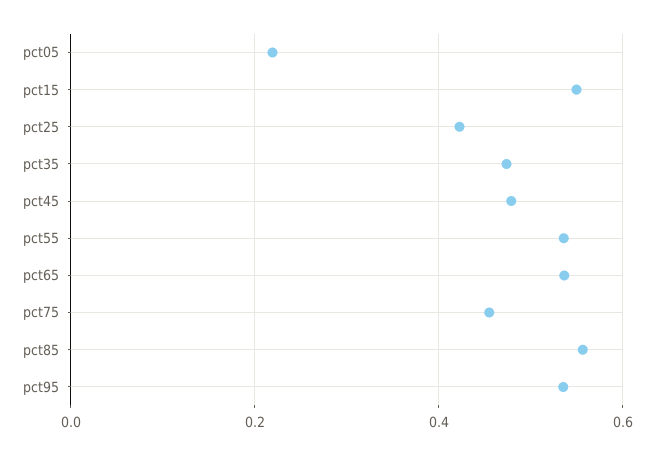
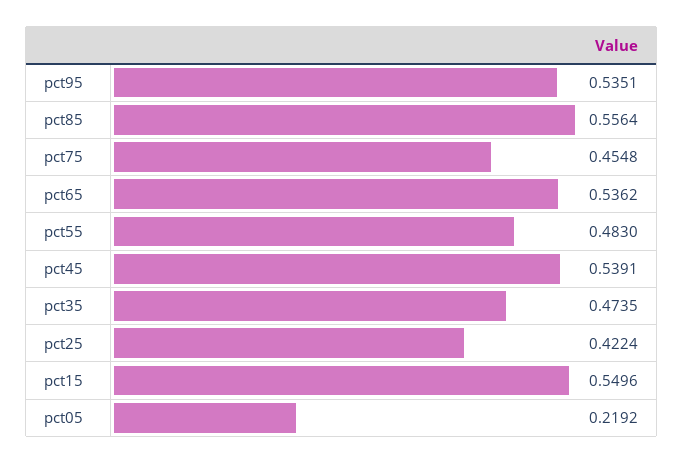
pct45: 0.48 -> 0.5391
pct55: 0.54 -> 0.483

